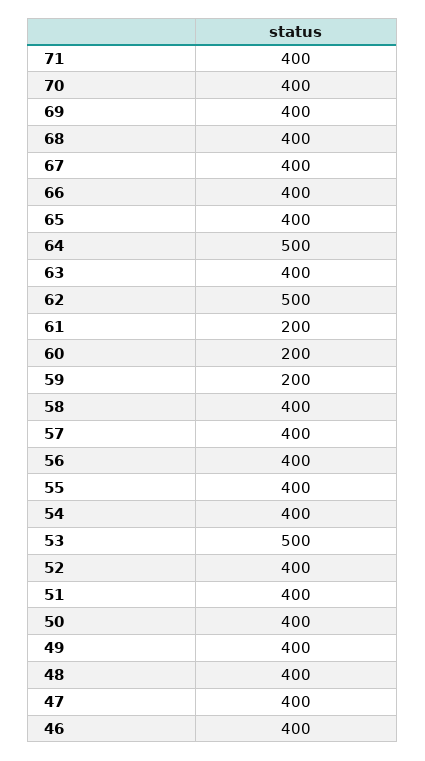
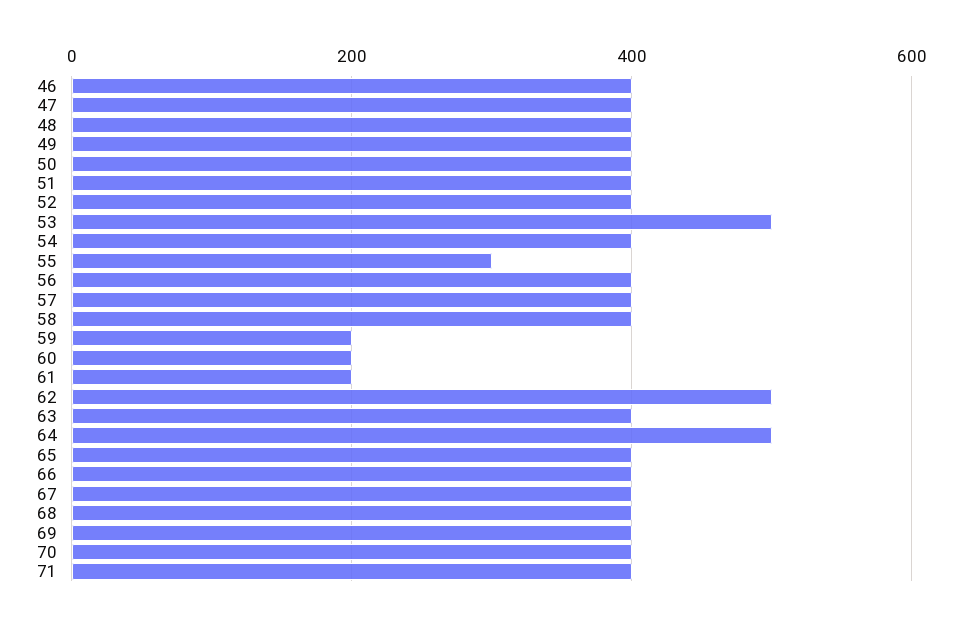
55: 400 -> 300

